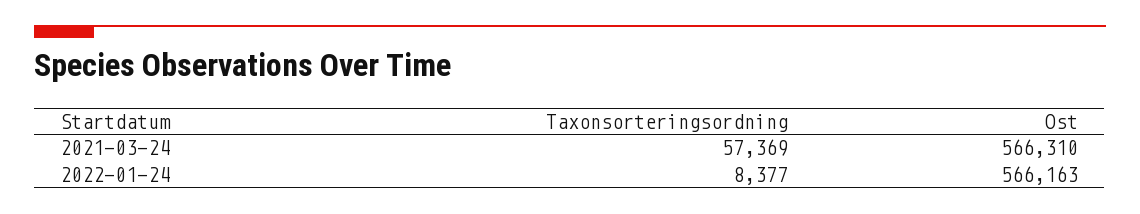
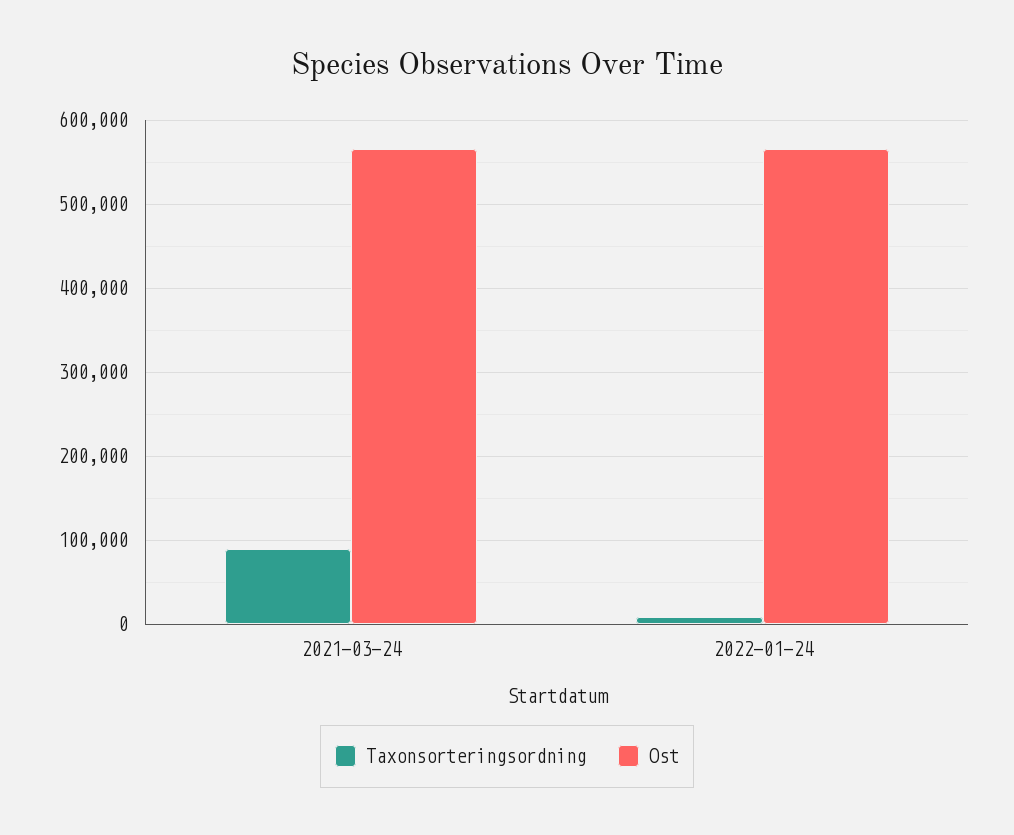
Taxonsorteringsordning, 2021-03-24: 57369 -> 90000

